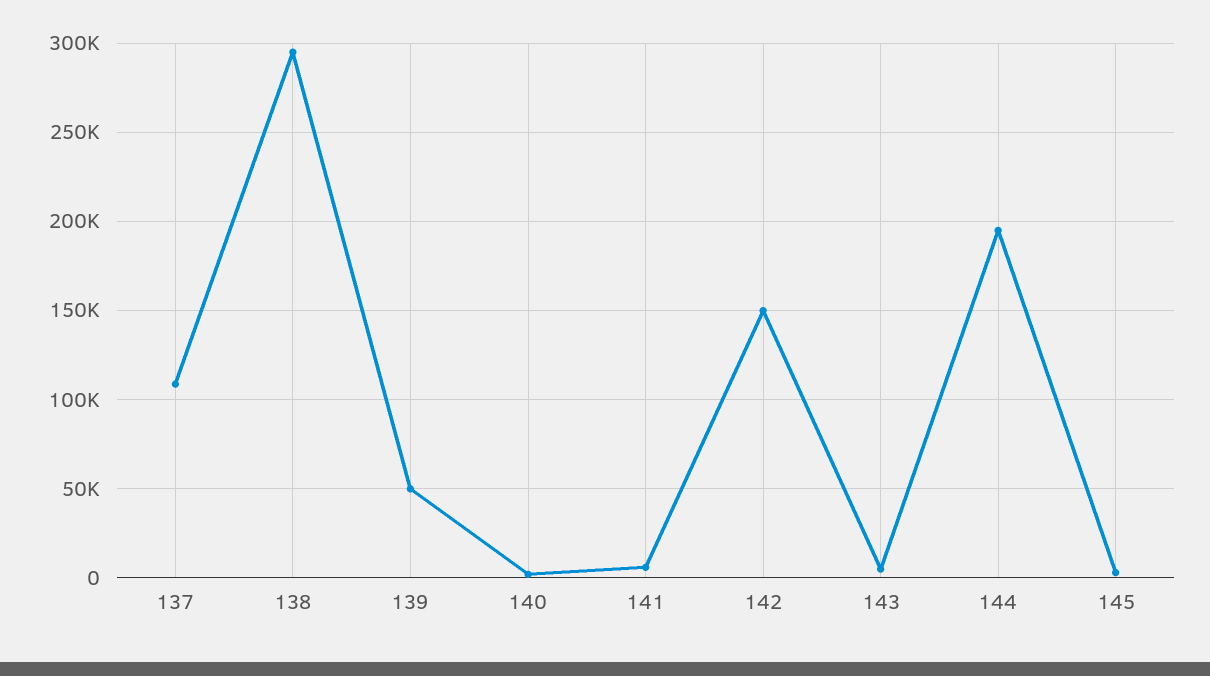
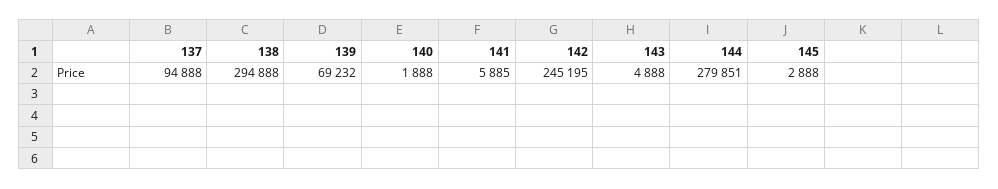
137: 110000 -> 94888
139: 50000 -> 69232
142: 150000 -> 245195
144: 195000 -> 279851

